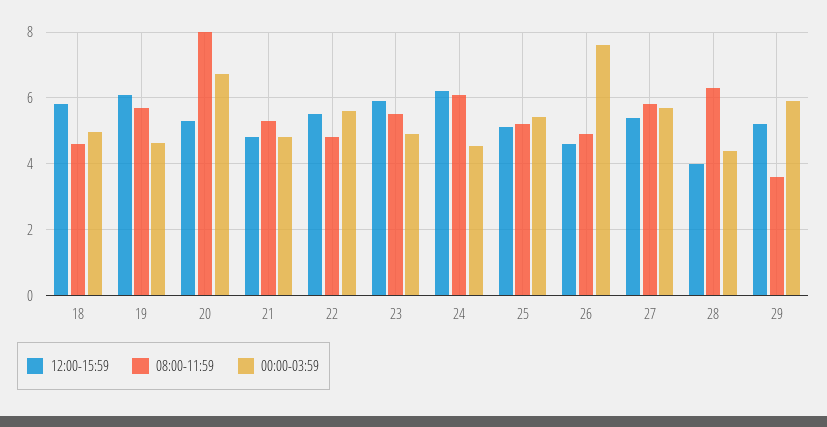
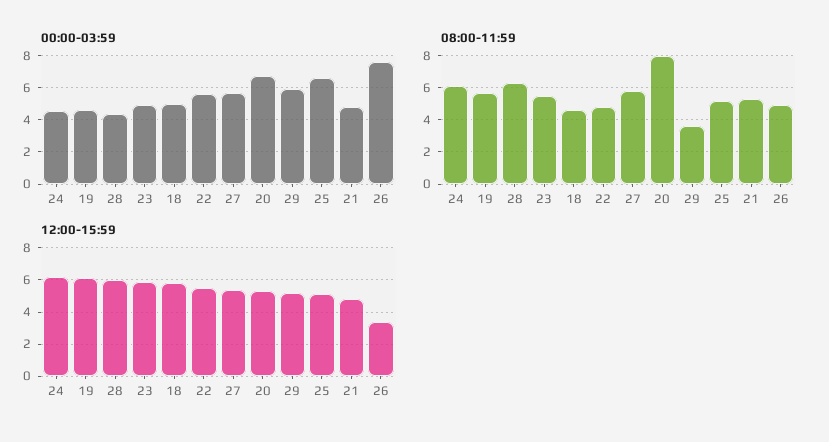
00:00-03:59, 25: 5.4 -> 6.5
12:00-15:59, 26: 4.6 -> 3.5
12:00-15:59, 28: 4 -> 6

